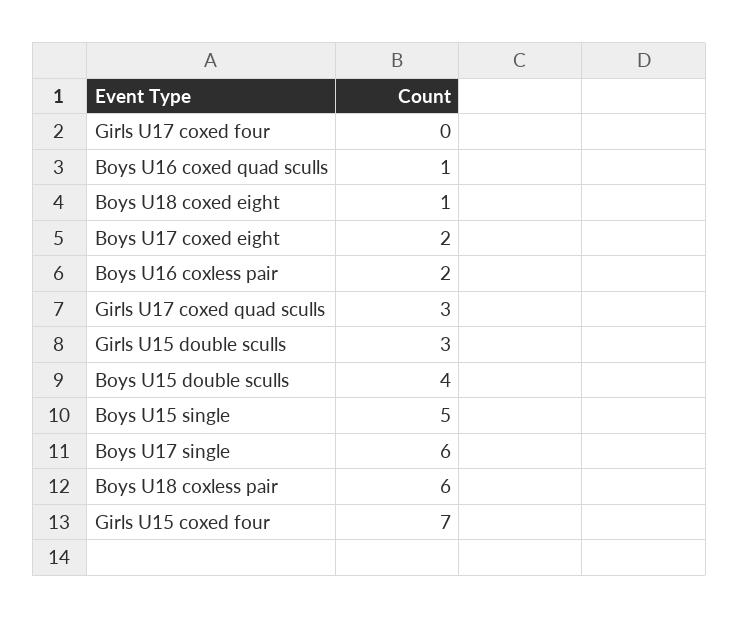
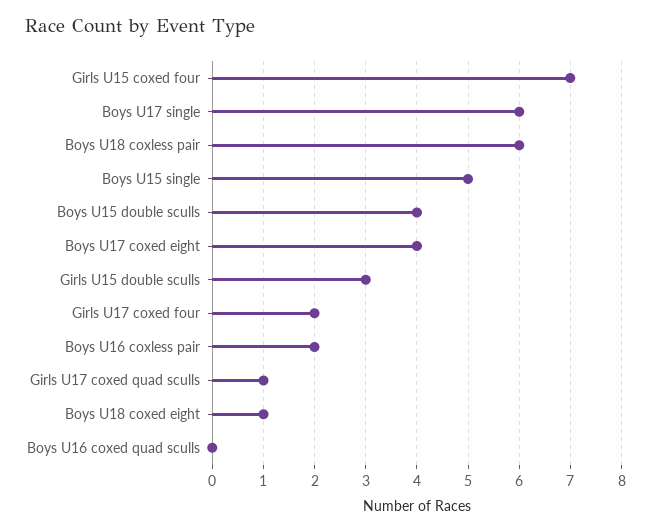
Girls U17 coxed four: 0 -> 2
Boys U16 coxed quad sculls: 1 -> 0
Boys U17 coxed eight: 2 -> 4
Girls U17 coxed quad sculls: 3 -> 1

